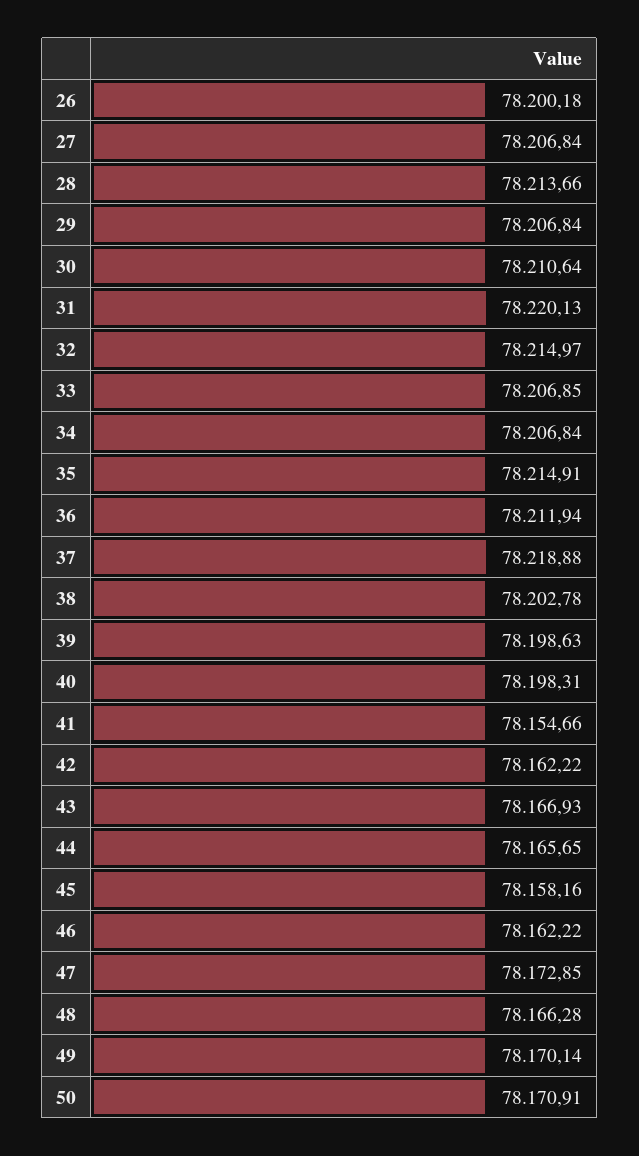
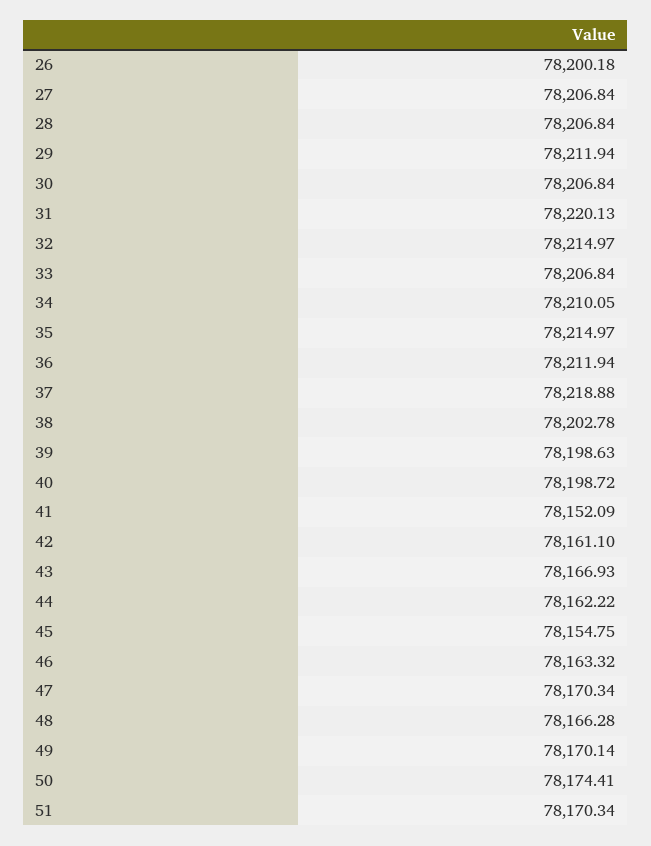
28: 78213.66 -> 78206.84
29: 78206.84 -> 78211.94
30: 78210.64 -> 78206.84
33: 78206.85 -> 78206.84
34: 78206.84 -> 78210.05
35: 78214.91 -> 78214.97
40: 78198.31 -> 78198.72
41: 78154.66 -> 78152.09
42: 78162.22 -> 78161.1
44: 78165.65 -> 78162.22
45: 78158.16 -> 78154.75
46: 78162.22 -> 78163.32
47: 78172.85 -> 78170.34
50: 78170.91 -> 78174.41
51: none -> 78170.34

